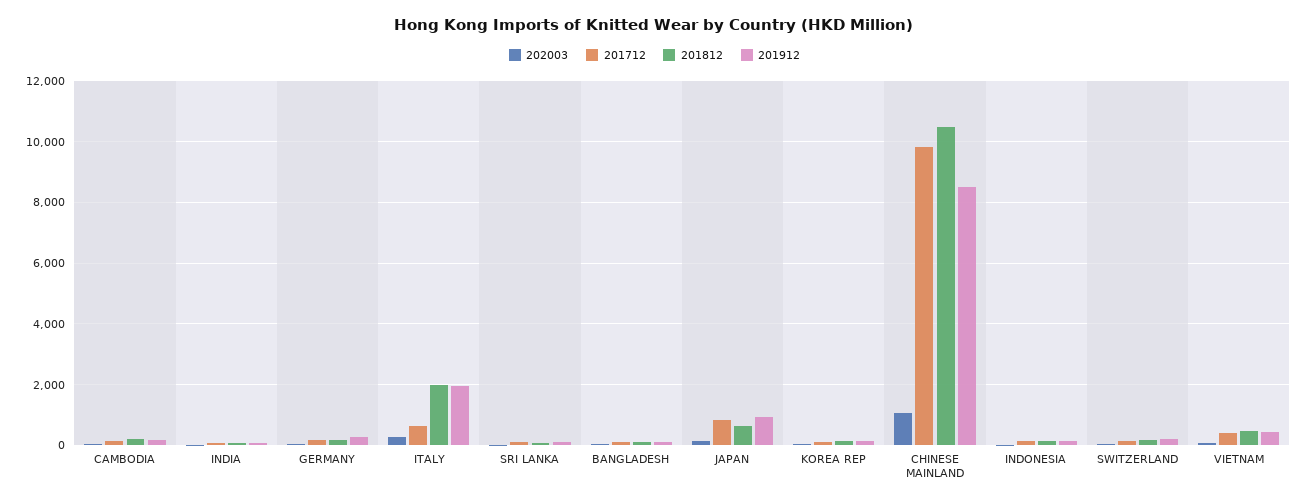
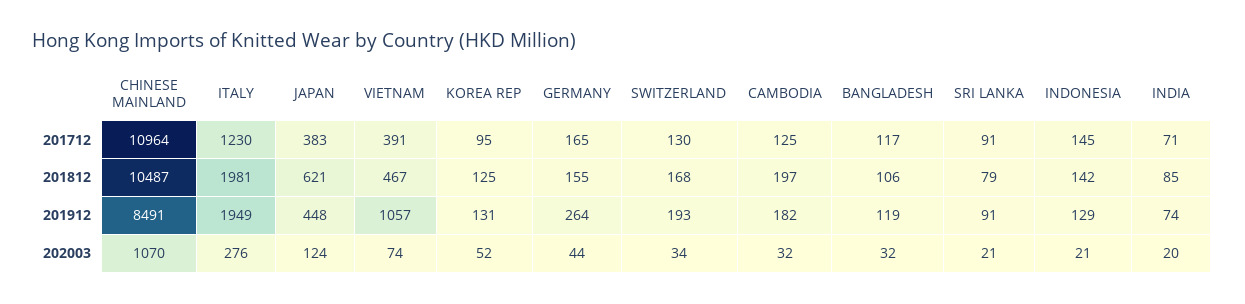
201712, ITALY: 600 -> 1230
201712, JAPAN: 800 -> 383
201912, JAPAN: 1000 -> 448
201712, CHINESE MAINLAND: 9800 -> 10964
201912, VIETNAM: 400 -> 1057

